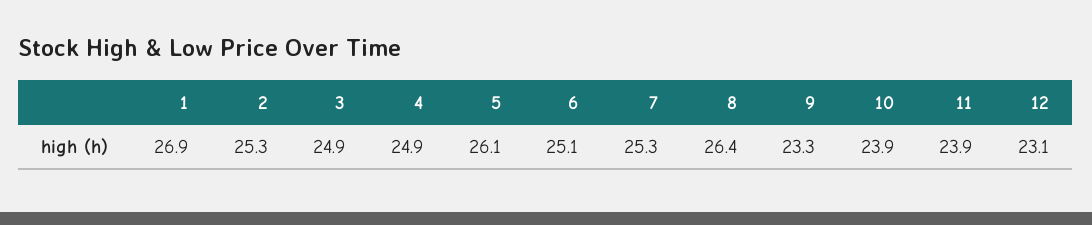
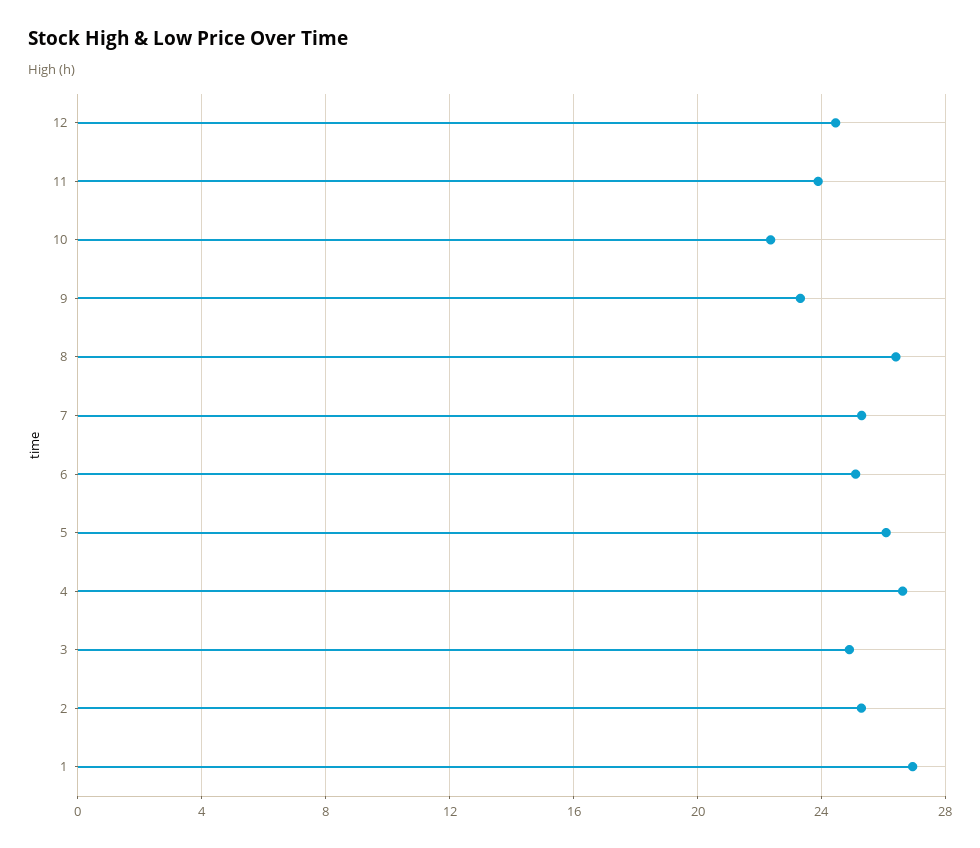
4: 24.9 -> 26.5
10: 23.9 -> 22.5
12: 23.1 -> 24.5

